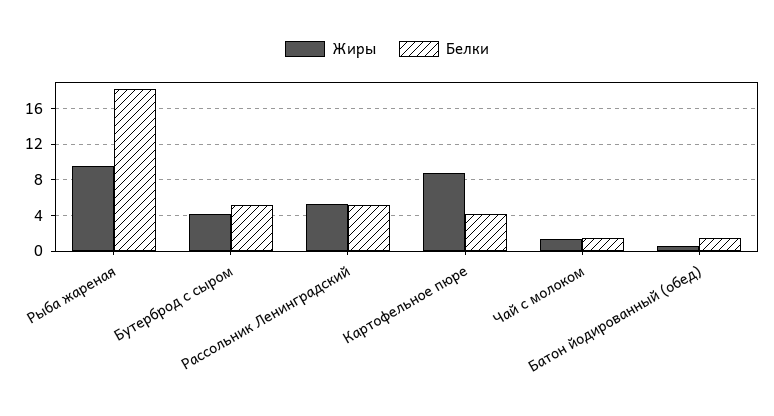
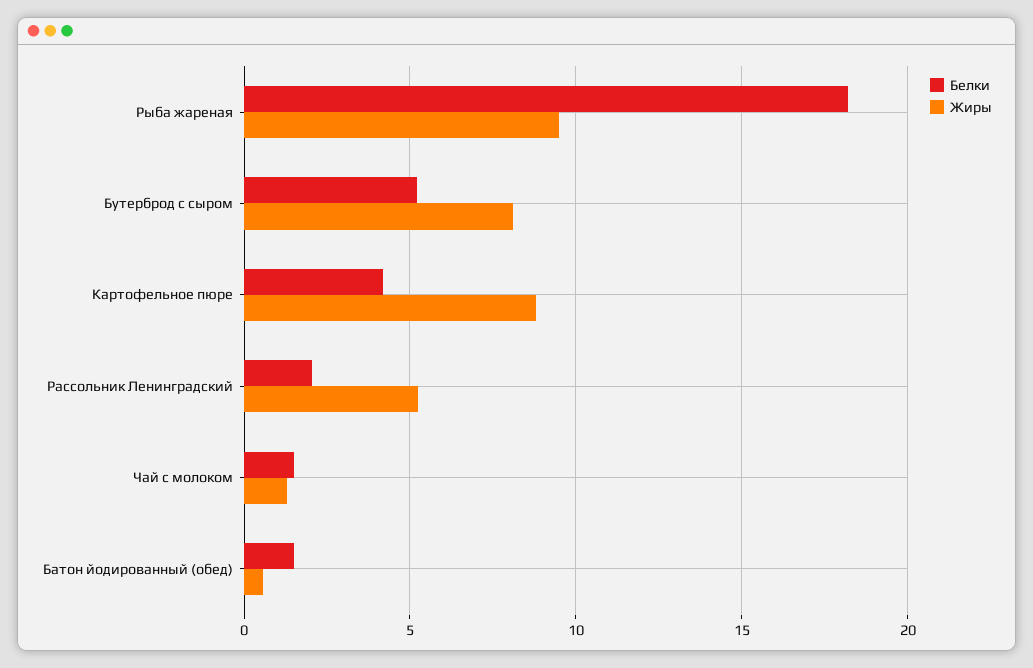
Жиры, Бутерброд с сыром: 4 -> 8
Белки, Рассольник Ленинградский: 5 -> 2

